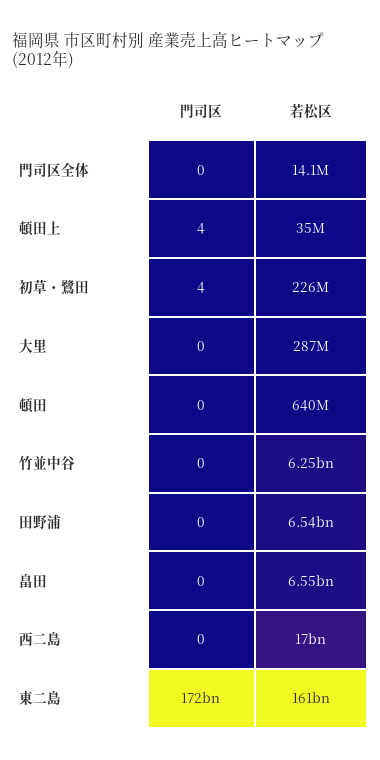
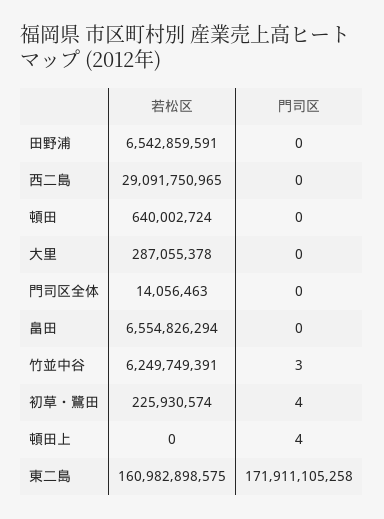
若松区, 頓田上: 35000000 -> 0
門司区, 竹並中谷: 0 -> 3
若松区, 西二島: 17000000000 -> 29091750965

